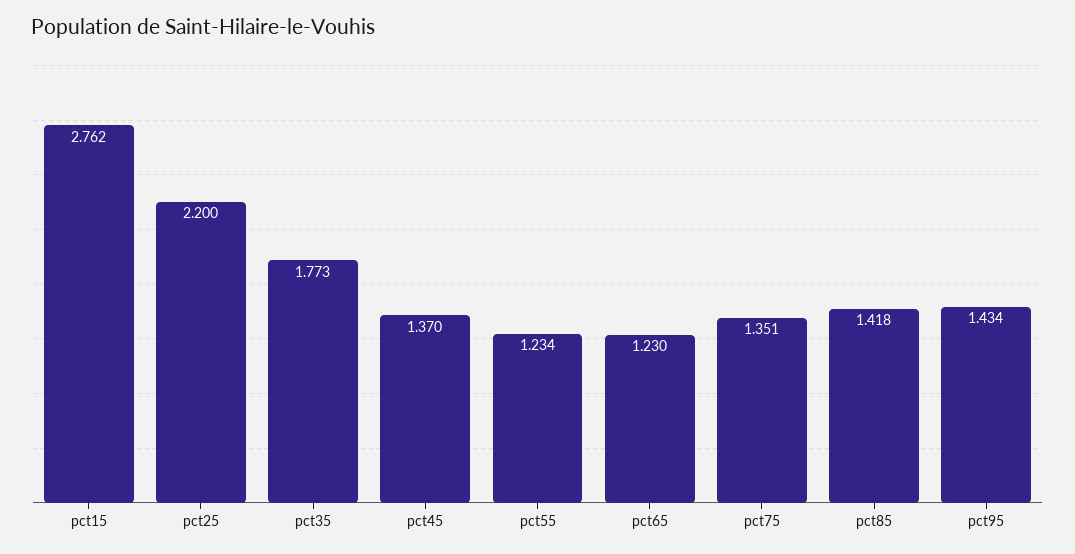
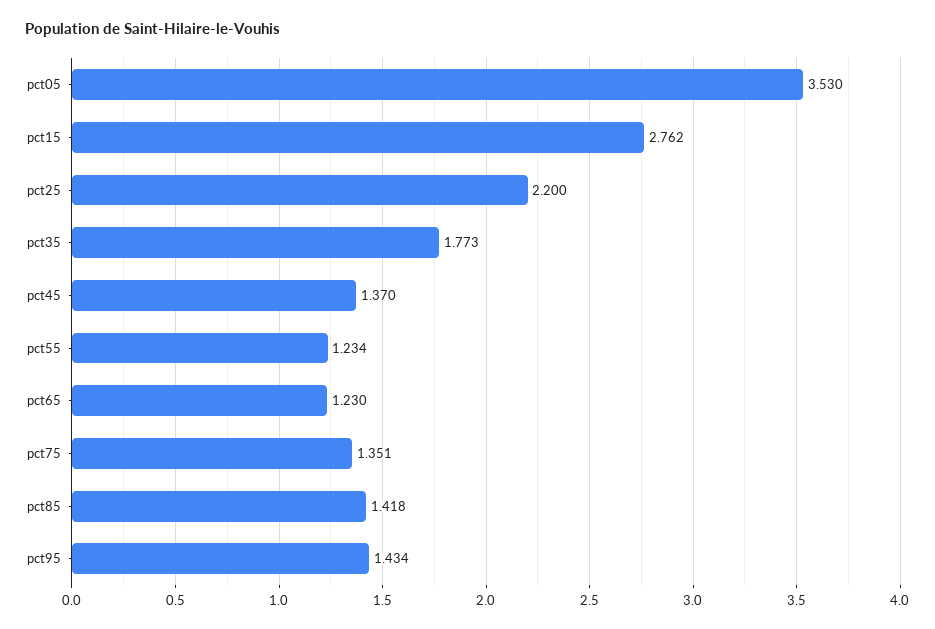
pct05: none -> 3.53

